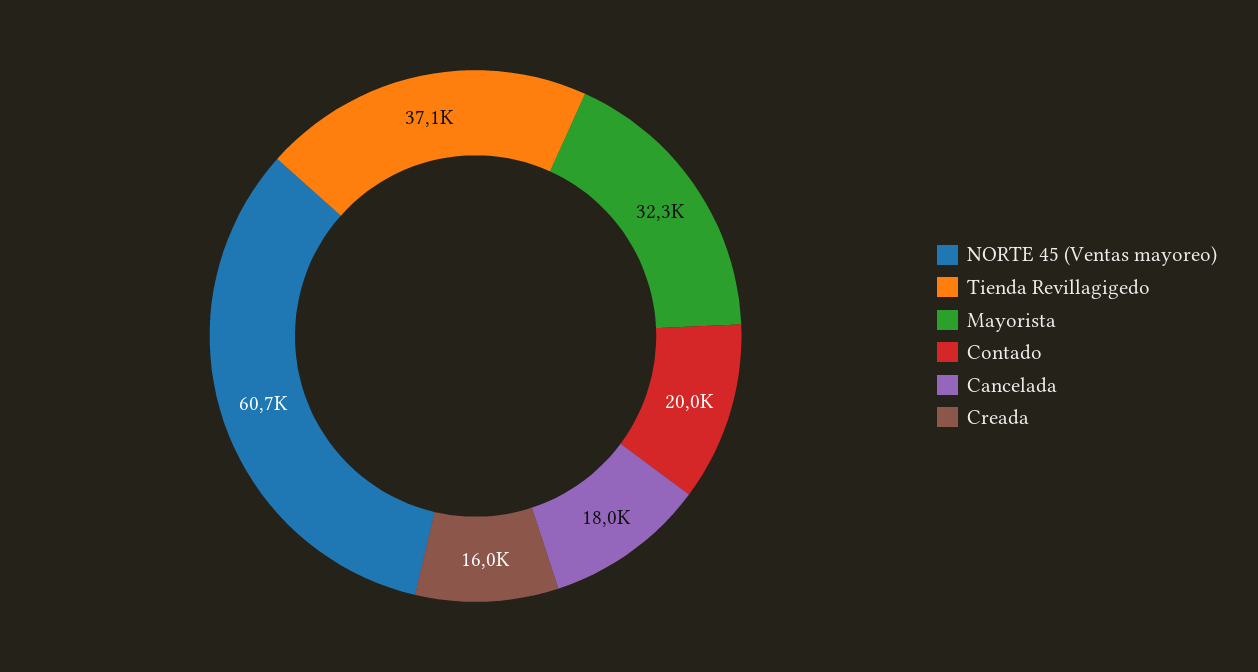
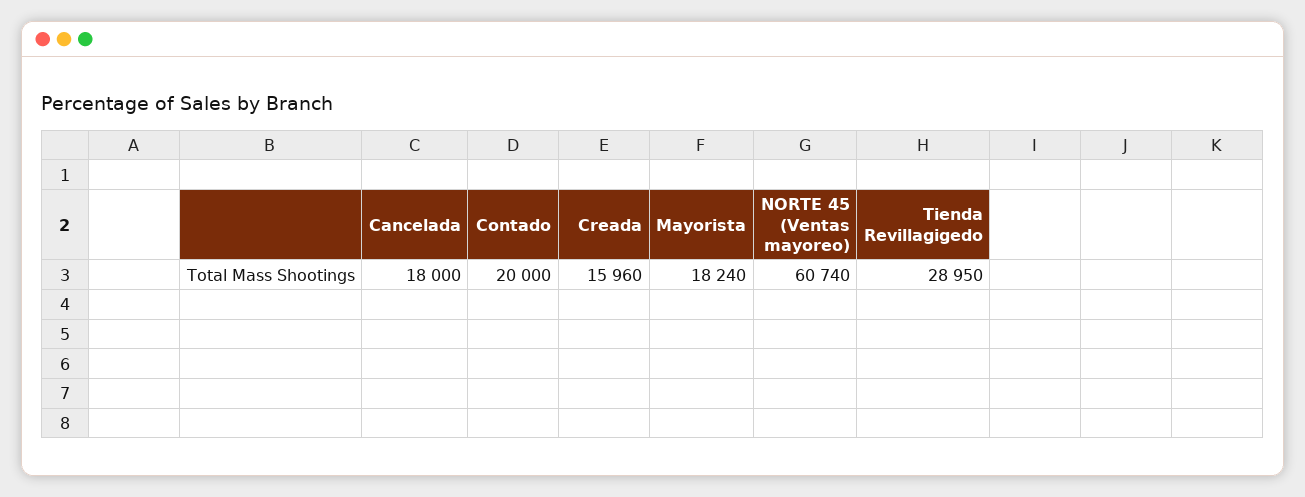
Tienda Revillagigedo: 37100 -> 28950
Mayorista: 32300 -> 18240

